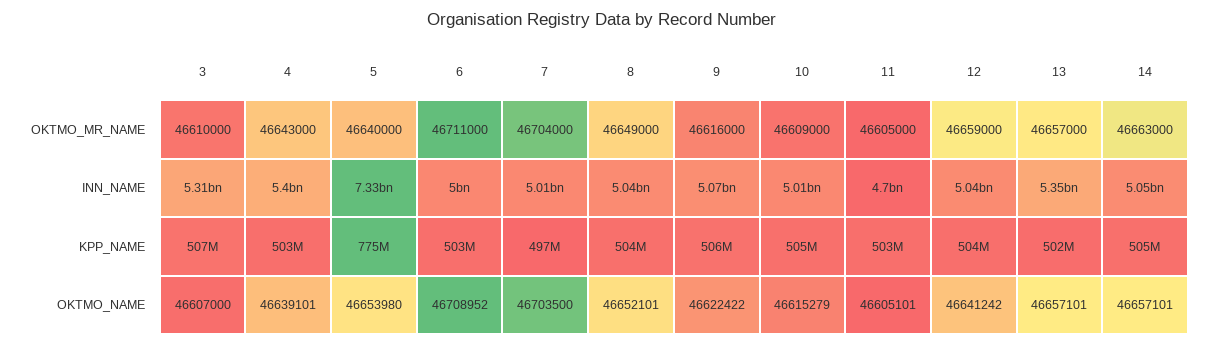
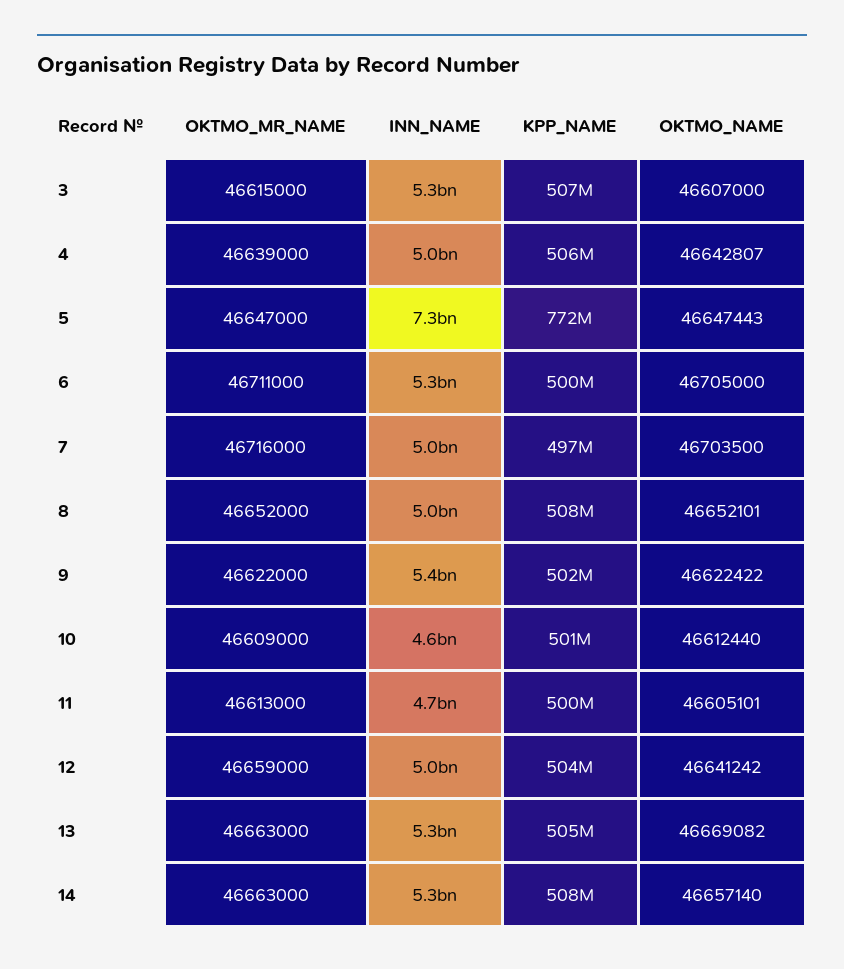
3, OKTMO_MR_NAME: 46610000 -> 46615000
4, OKTMO_MR_NAME: 46643000 -> 46639000
5, OKTMO_MR_NAME: 46640000 -> 46647000
7, OKTMO_MR_NAME: 46704000 -> 46716000
8, OKTMO_MR_NAME: 46649000 -> 46652000
9, OKTMO_MR_NAME: 46616000 -> 46622000
11, OKTMO_MR_NAME: 46605000 -> 46613000
13, OKTMO_MR_NAME: 46657000 -> 46663000
4, INN_NAME: 5400000000 -> 5000000000
6, INN_NAME: 5000000000 -> 5300000000
9, INN_NAME: 5070000000 -> 5400000000
10, INN_NAME: 5010000000 -> 4600000000
14, INN_NAME: 5050000000 -> 5300000000
4, KPP_NAME: 503000000 -> 506000000
5, KPP_NAME: 775000000 -> 772000000
6, KPP_NAME: 503000000 -> 500000000
8, KPP_NAME: 504000000 -> 508000000
9, KPP_NAME: 506000000 -> 502000000
10, KPP_NAME: 505000000 -> 501000000
11, KPP_NAME: 503000000 -> 500000000
13, KPP_NAME: 502000000 -> 505000000
14, KPP_NAME: 505000000 -> 508000000
4, OKTMO_NAME: 46639101 -> 46642807
5, OKTMO_NAME: 46653980 -> 46647443
6, OKTMO_NAME: 46708952 -> 46705000
10, OKTMO_NAME: 46615279 -> 46612440
13, OKTMO_NAME: 46657101 -> 46669082
14, OKTMO_NAME: 46657101 -> 46657140

